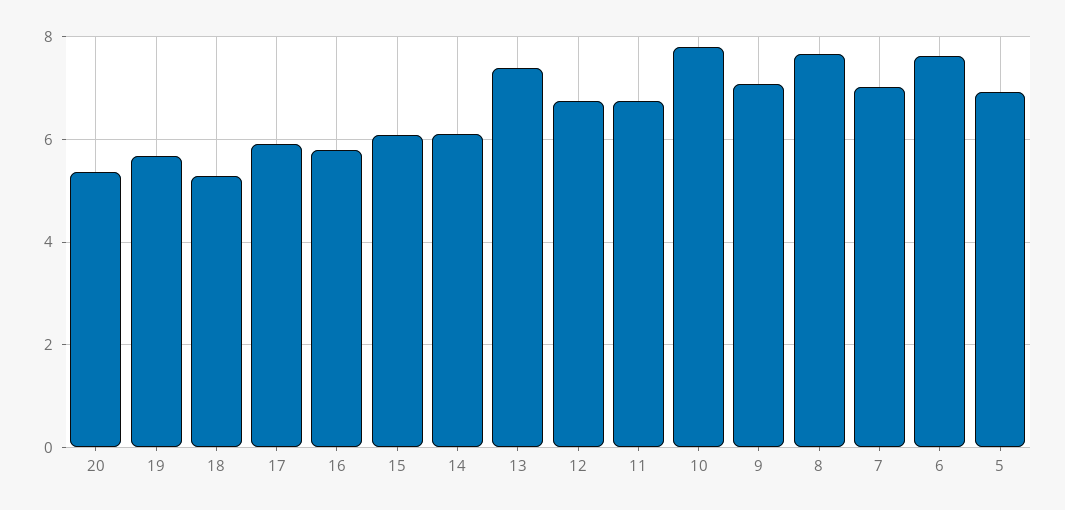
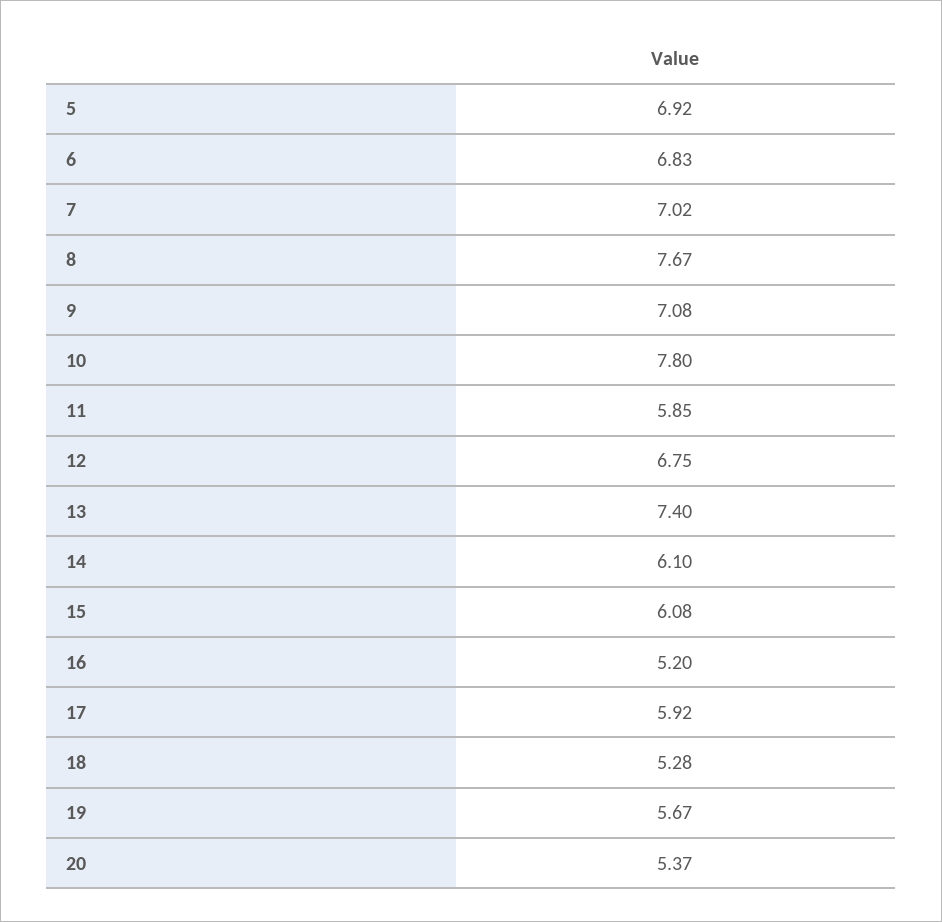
16: 5.8 -> 5.2
11: 6.8 -> 5.85
6: 7.6 -> 6.83

